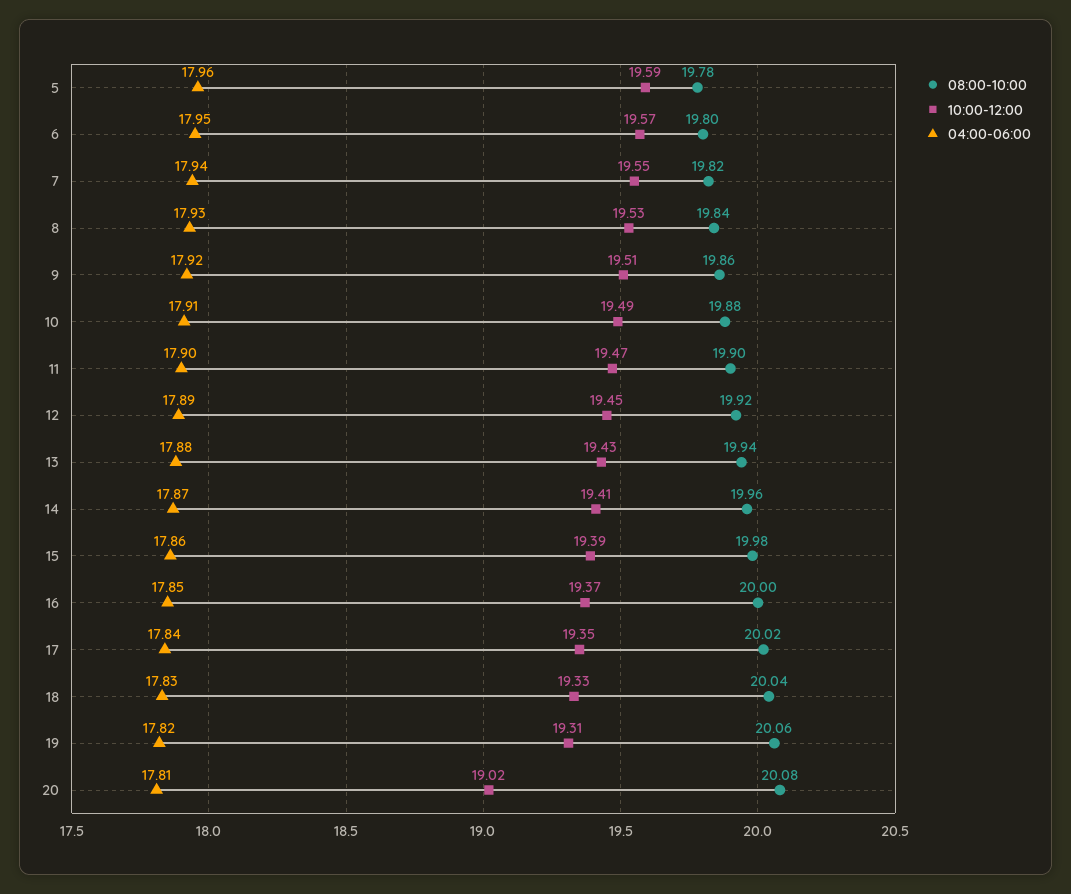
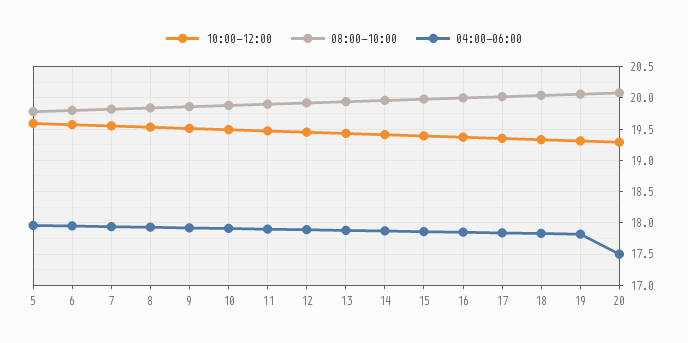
10:00-12:00, 20: 19.02 -> 19.3
04:00-06:00, 20: 17.81 -> 17.5

